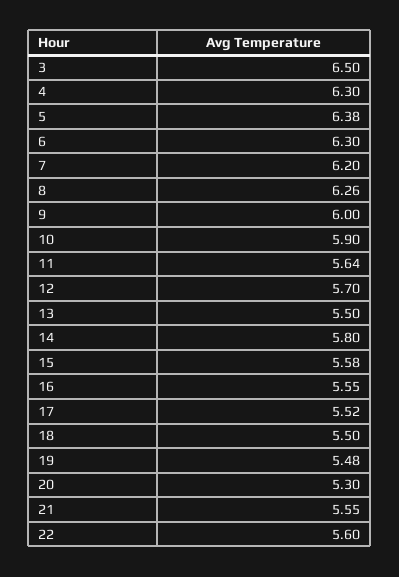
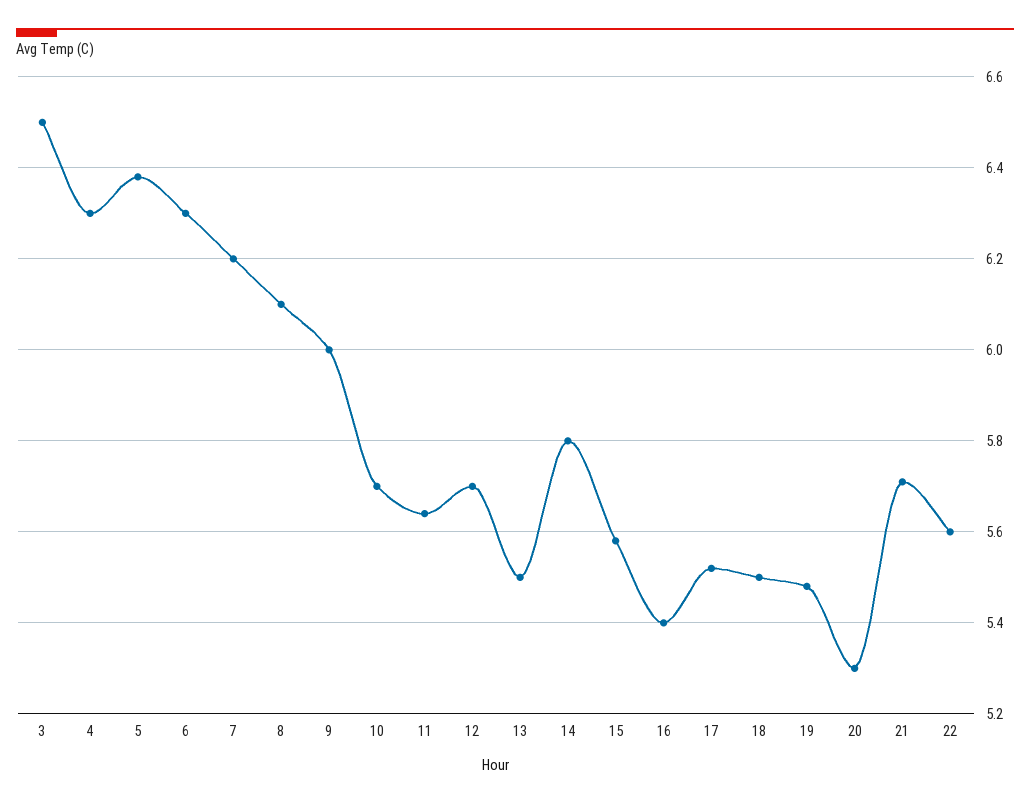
8: 6.26 -> 6.1
10: 5.9 -> 5.7
16: 5.55 -> 5.4
21: 5.55 -> 5.7

